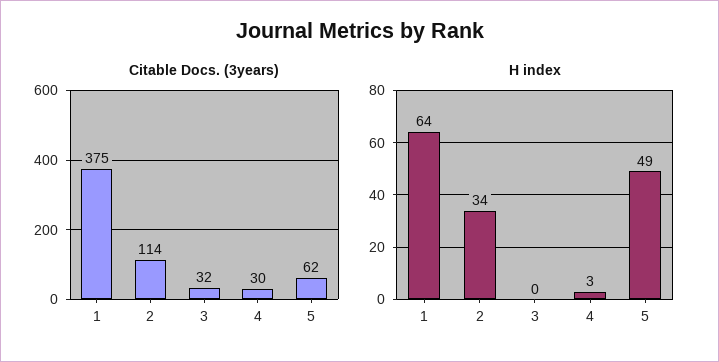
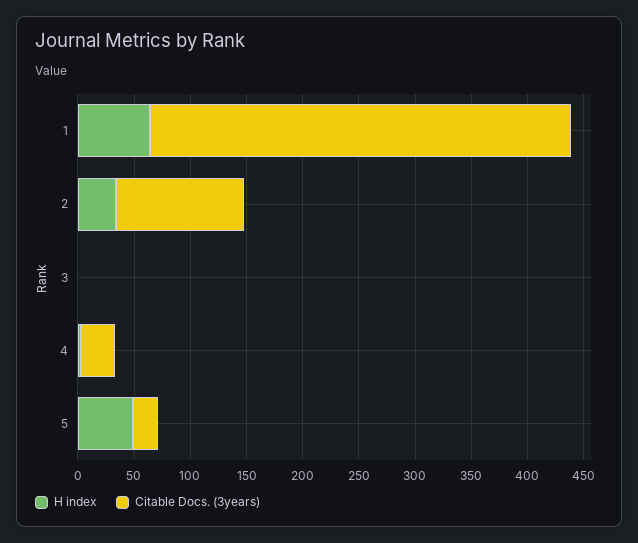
Citable Docs. (3years), 3: 32 -> 0
Citable Docs. (3years), 5: 62 -> 20

